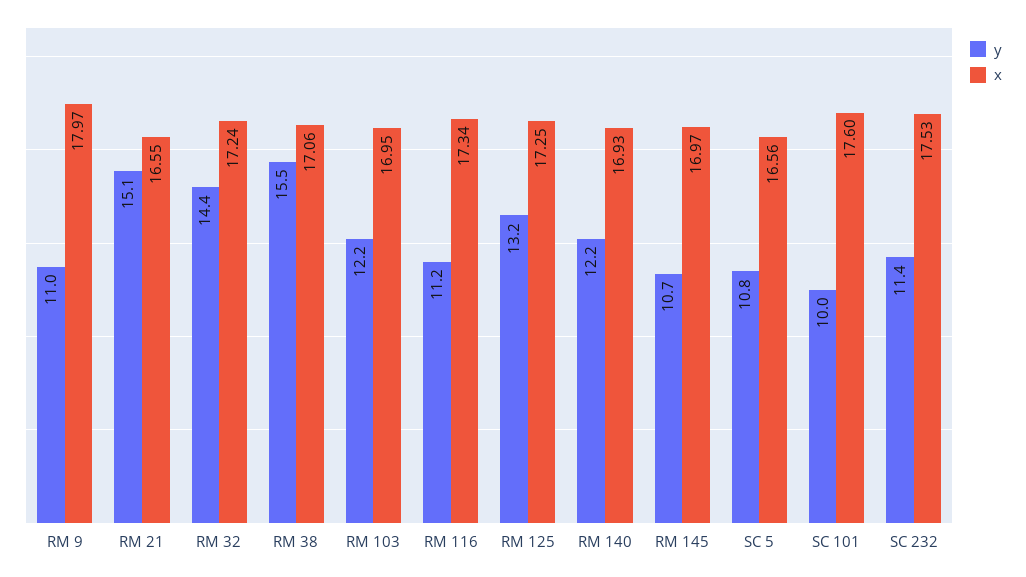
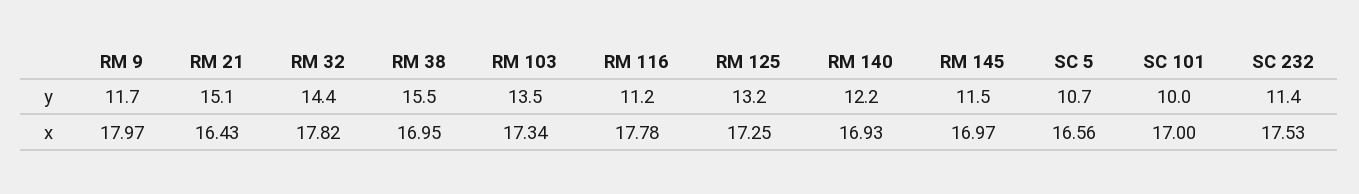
y, RM 9: 11 -> 11.7
x, RM 21: 16.55 -> 16.43
x, RM 32: 17.24 -> 17.82
x, RM 38: 17.06 -> 16.95
y, RM 103: 12.2 -> 13.5
x, RM 103: 16.95 -> 17.34
x, RM 116: 17.34 -> 17.78
y, RM 145: 10.7 -> 11.5
y, SC 5: 10.8 -> 10.7
x, SC 101: 17.6 -> 17

